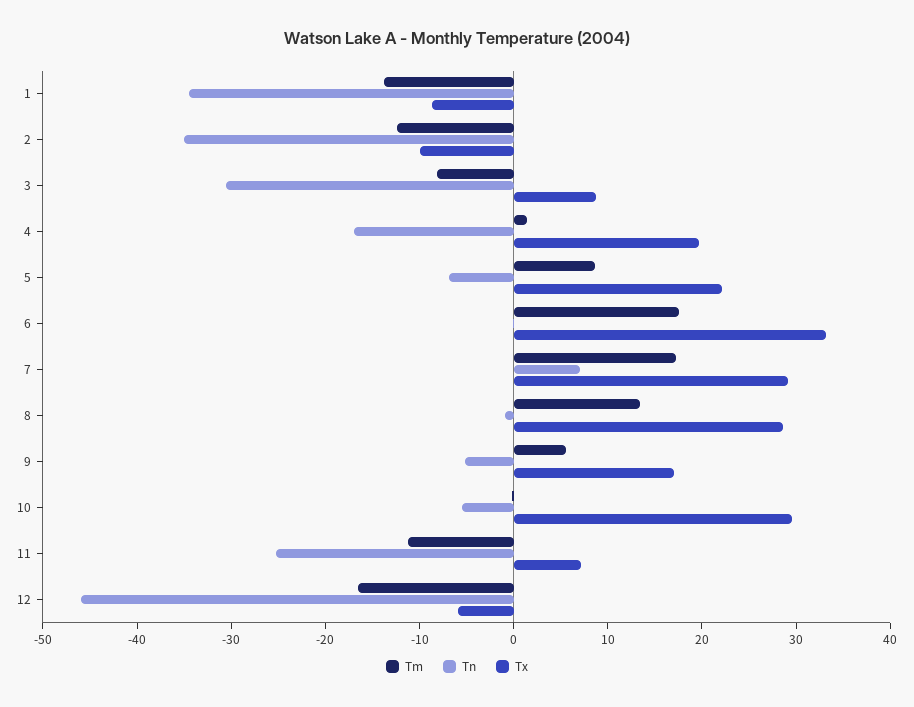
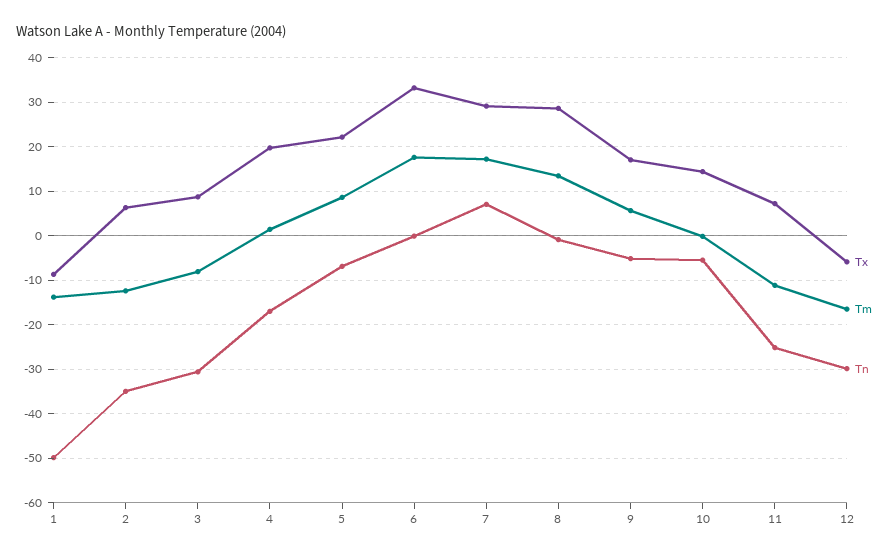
Tn, 1: -34 -> -50
Tx, 2: -10 -> 6
Tx, 10: 30 -> 14
Tn, 12: -46 -> -30

